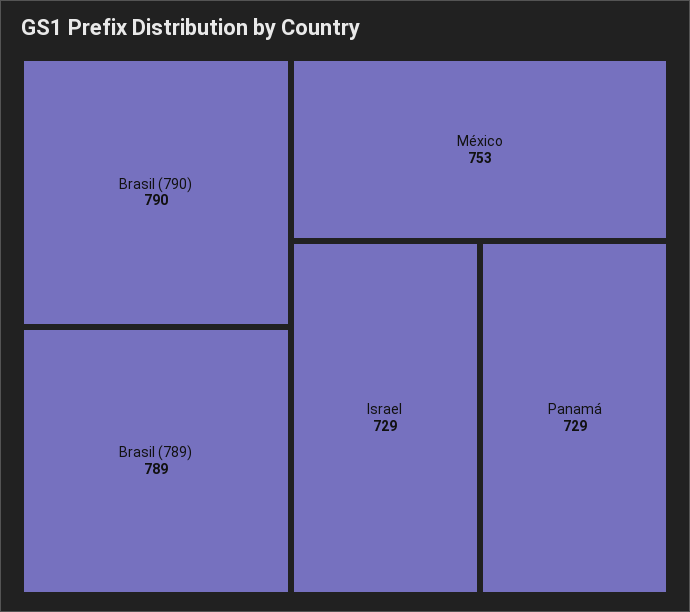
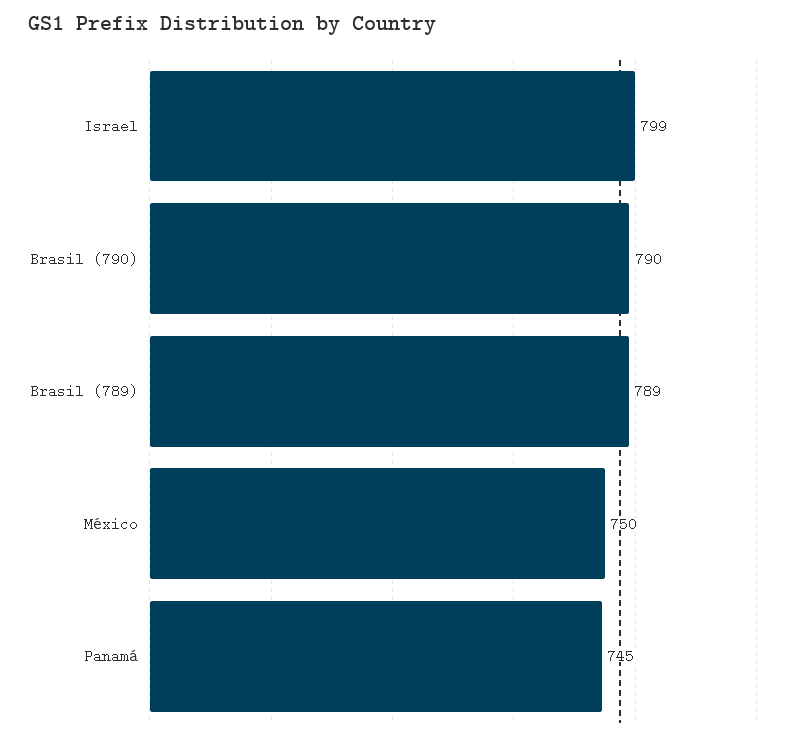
México: 753 -> 750
Israel: 729 -> 799
Panamá: 729 -> 745

